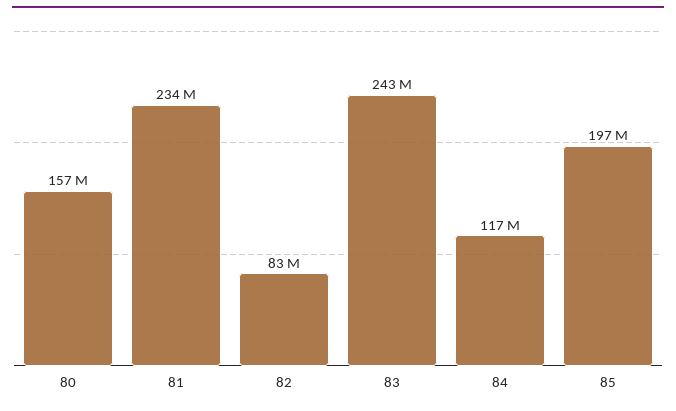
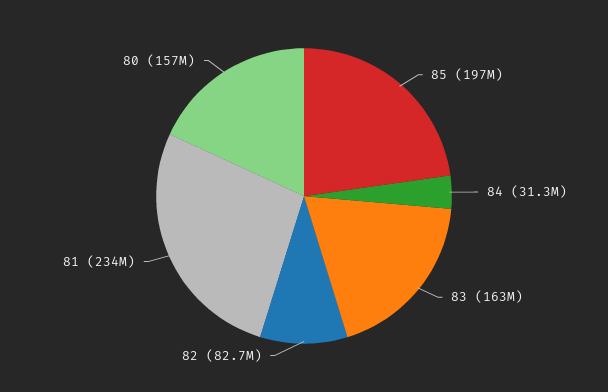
83: 243000000 -> 163000000
84: 117000000 -> 31300000

